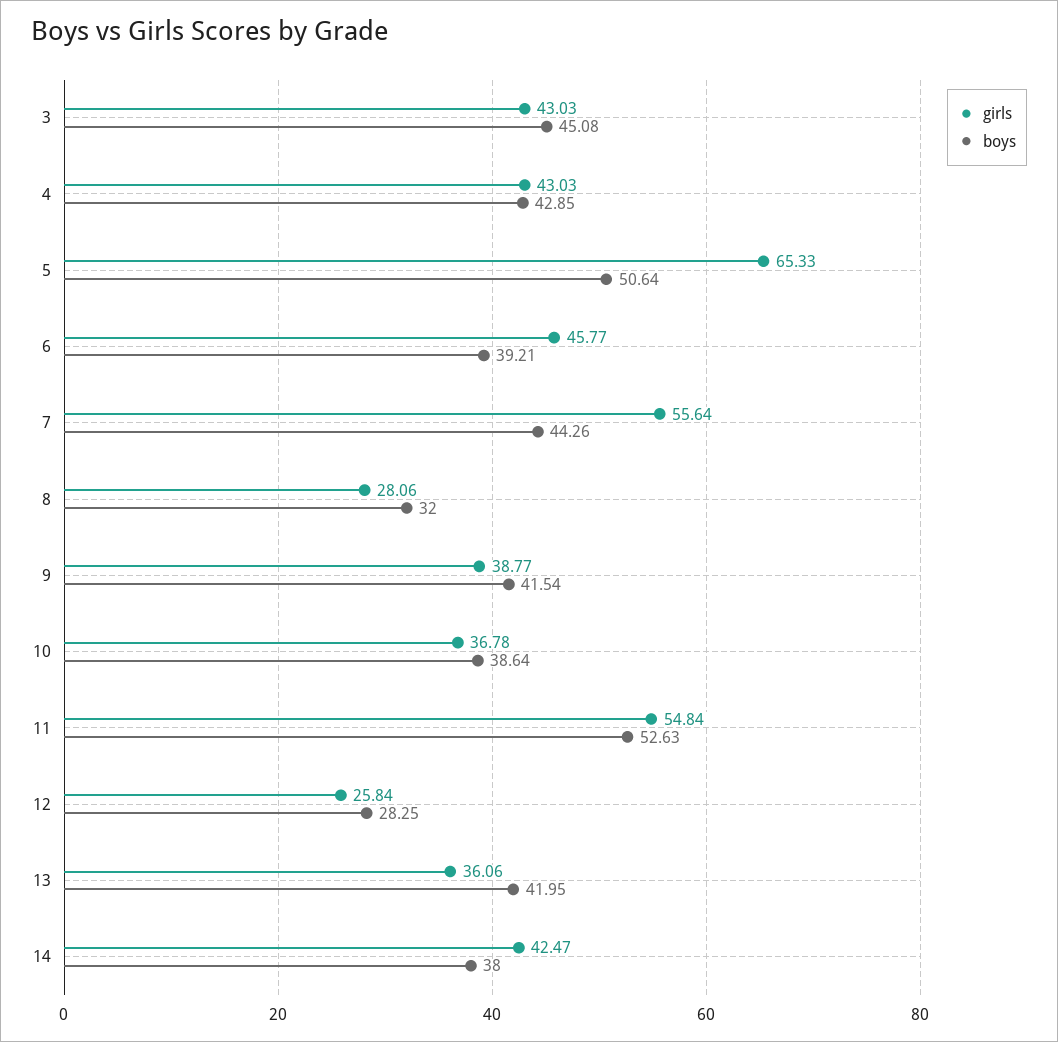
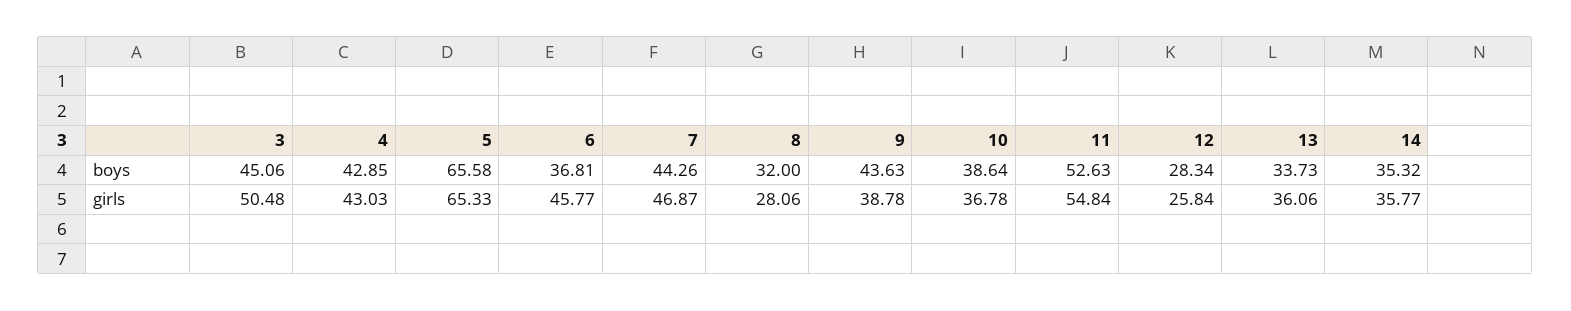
girls, 3: 43.03 -> 50.48
boys, 3: 45.08 -> 45.06
boys, 5: 50.64 -> 65.58
boys, 6: 39.21 -> 36.81
girls, 7: 55.64 -> 46.87
girls, 9: 38.77 -> 38.78
boys, 9: 41.54 -> 43.63
boys, 12: 28.25 -> 28.34
boys, 13: 41.95 -> 33.73
girls, 14: 42.47 -> 35.77
boys, 14: 38 -> 35.32

